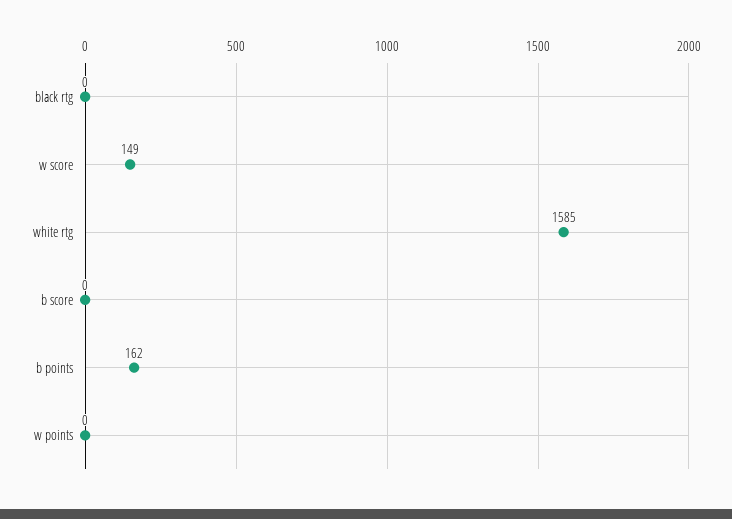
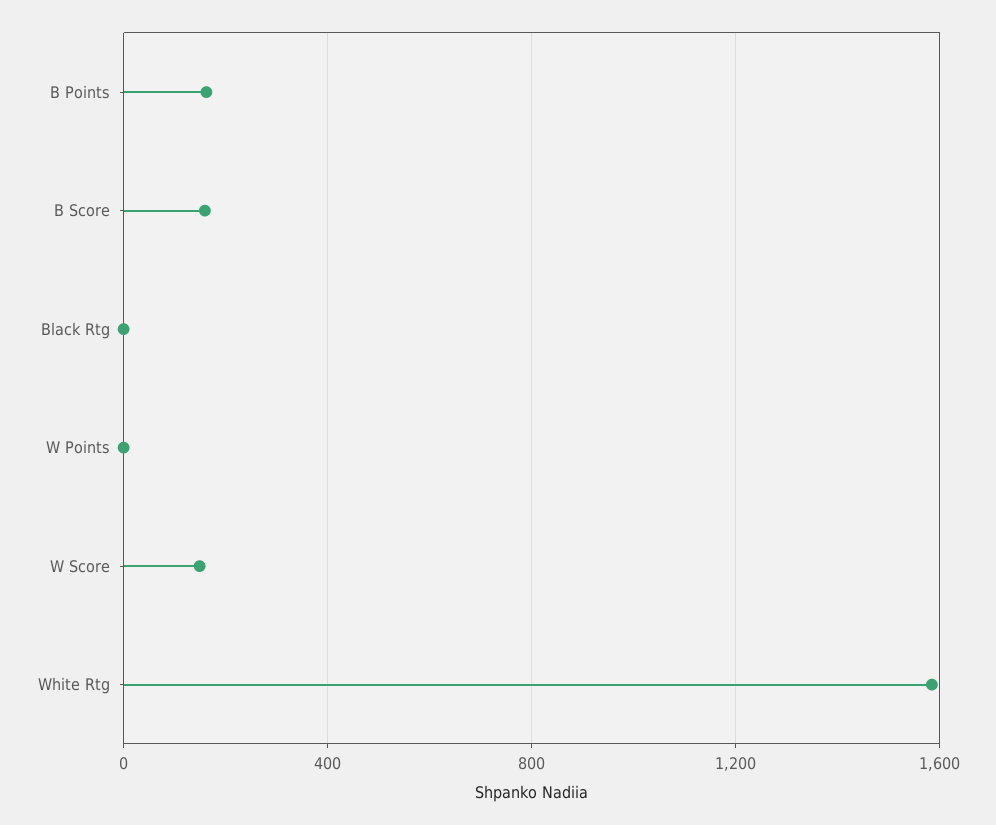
b score: 0 -> 150

